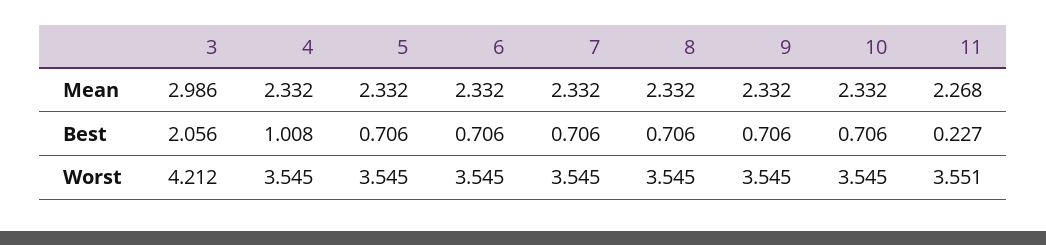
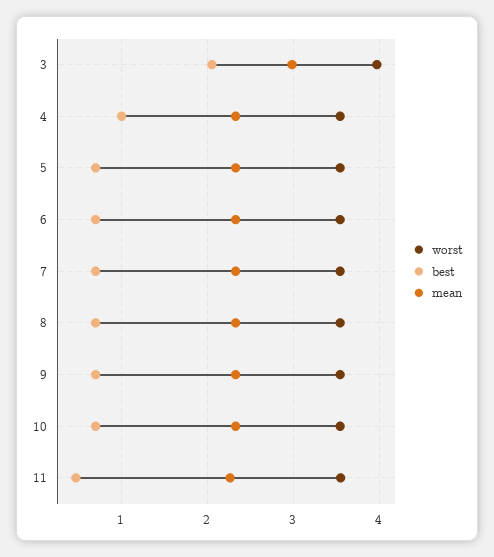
Best, 11: 0.227 -> 0.5
Worst, 3: 4.212 -> 4

